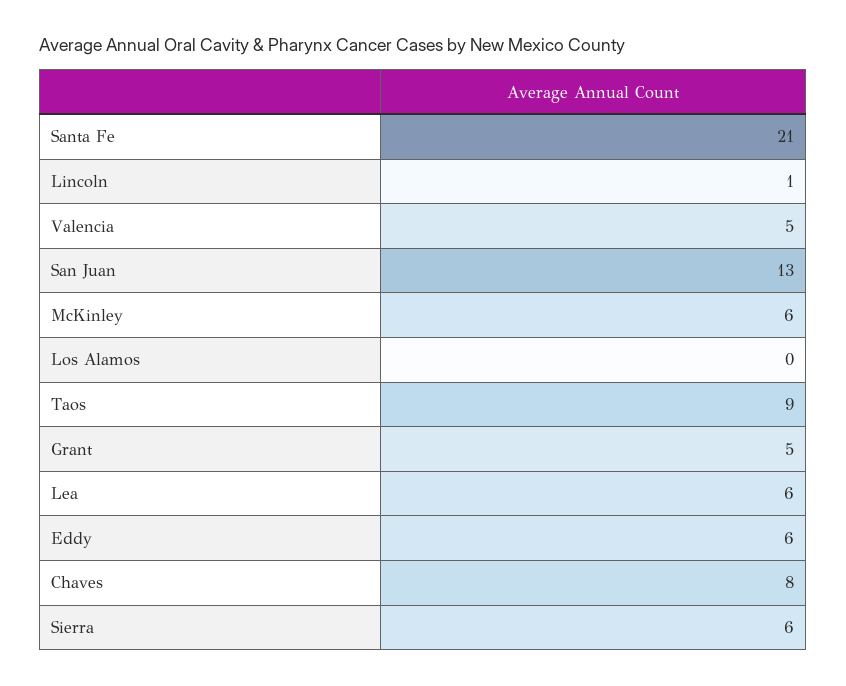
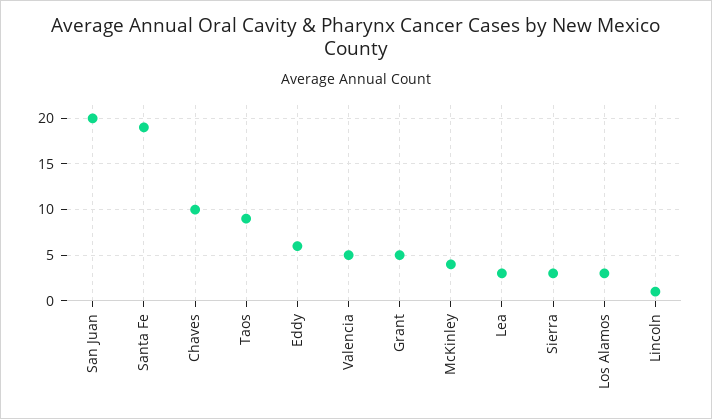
Santa Fe: 21 -> 19
San Juan: 13 -> 20
McKinley: 6 -> 4
Los Alamos: 0 -> 3
Lea: 6 -> 3
Chaves: 8 -> 10
Sierra: 6 -> 3

